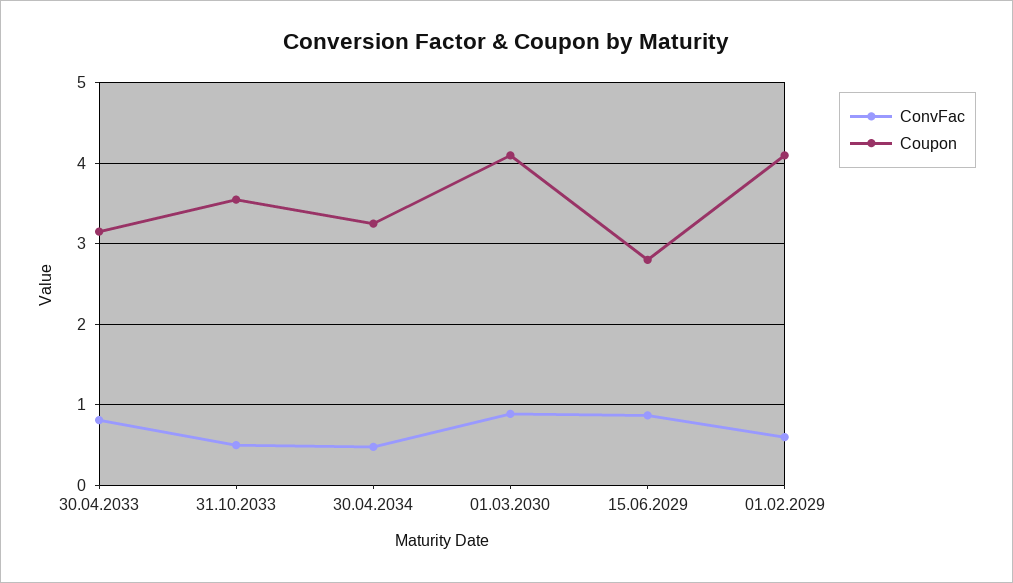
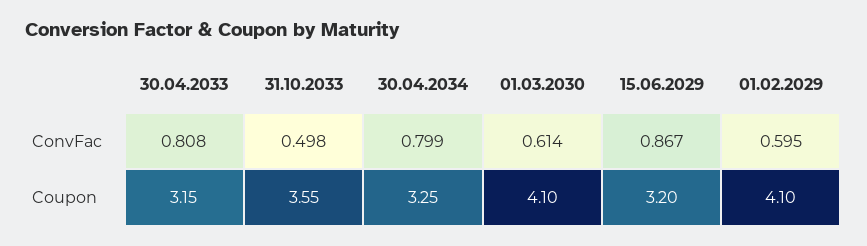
ConvFac, 30.04.2034: 0.5 -> 0.799
ConvFac, 01.03.2030: 0.9 -> 0.614
Coupon, 15.06.2029: 2.8 -> 3.2

